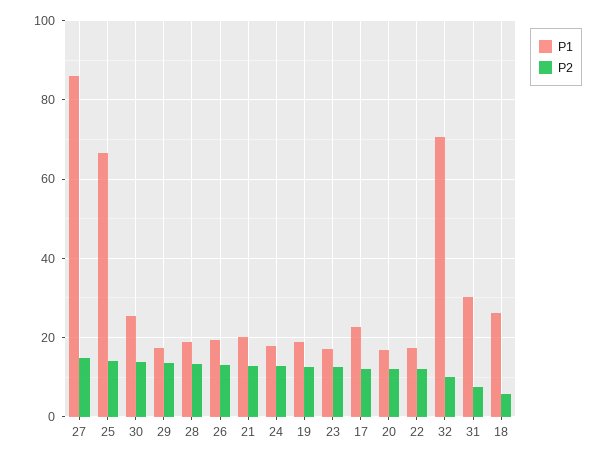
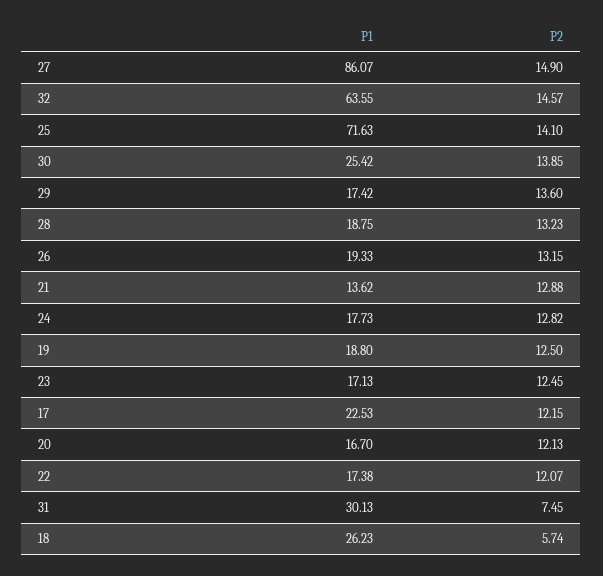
P1, 25: 66 -> 71.63
P1, 21: 20 -> 13.62
P1, 32: 70 -> 63.55
P2, 32: 10 -> 14.57

